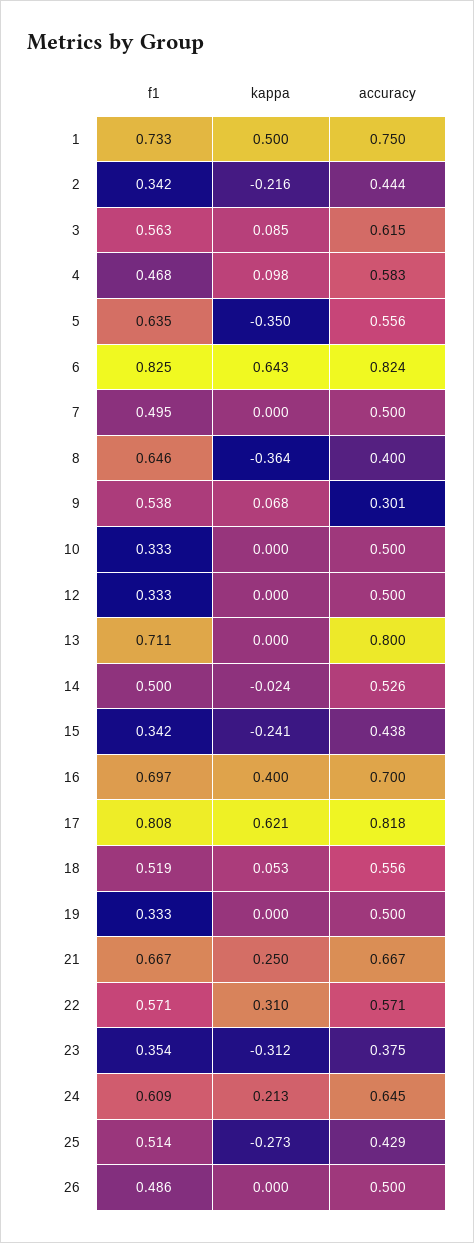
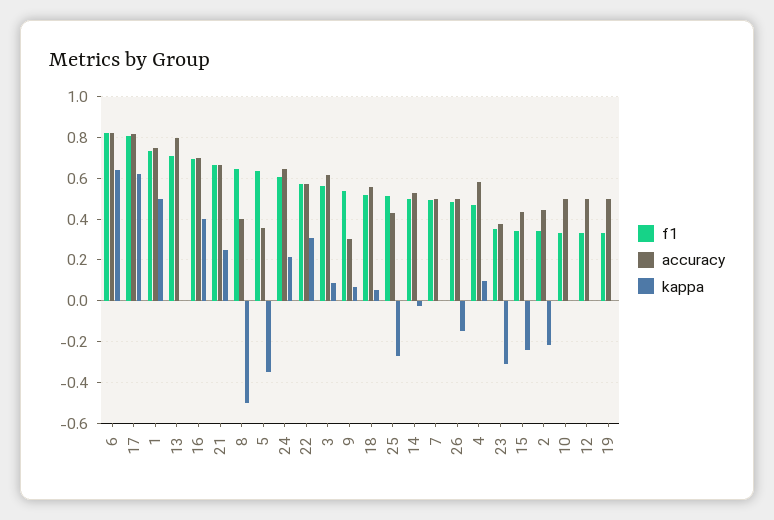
accuracy, 5: 0.556 -> 0.35
kappa, 8: -0.364 -> -0.5
kappa, 26: 0 -> -0.15

